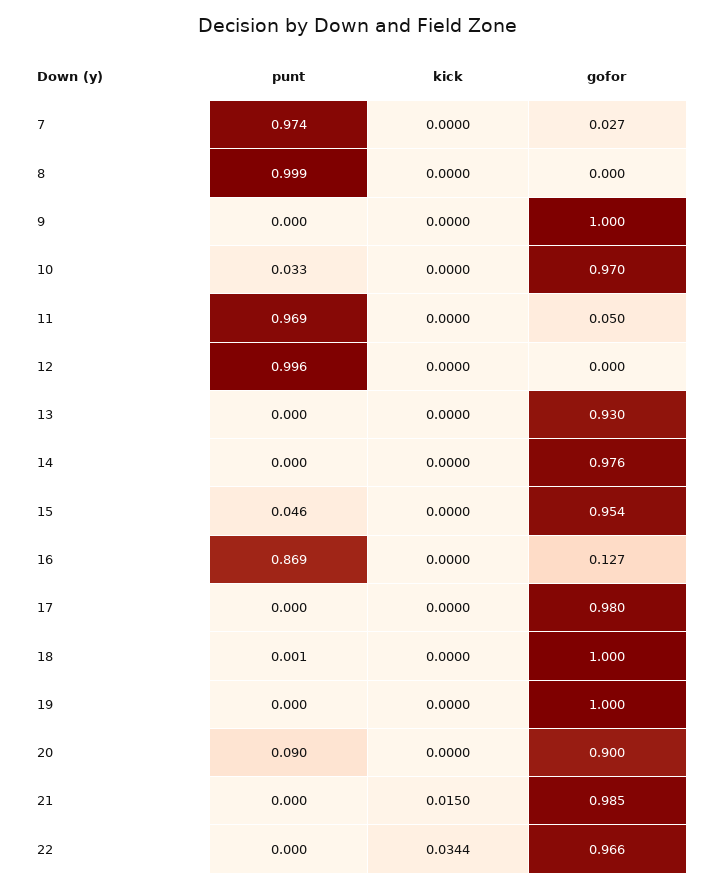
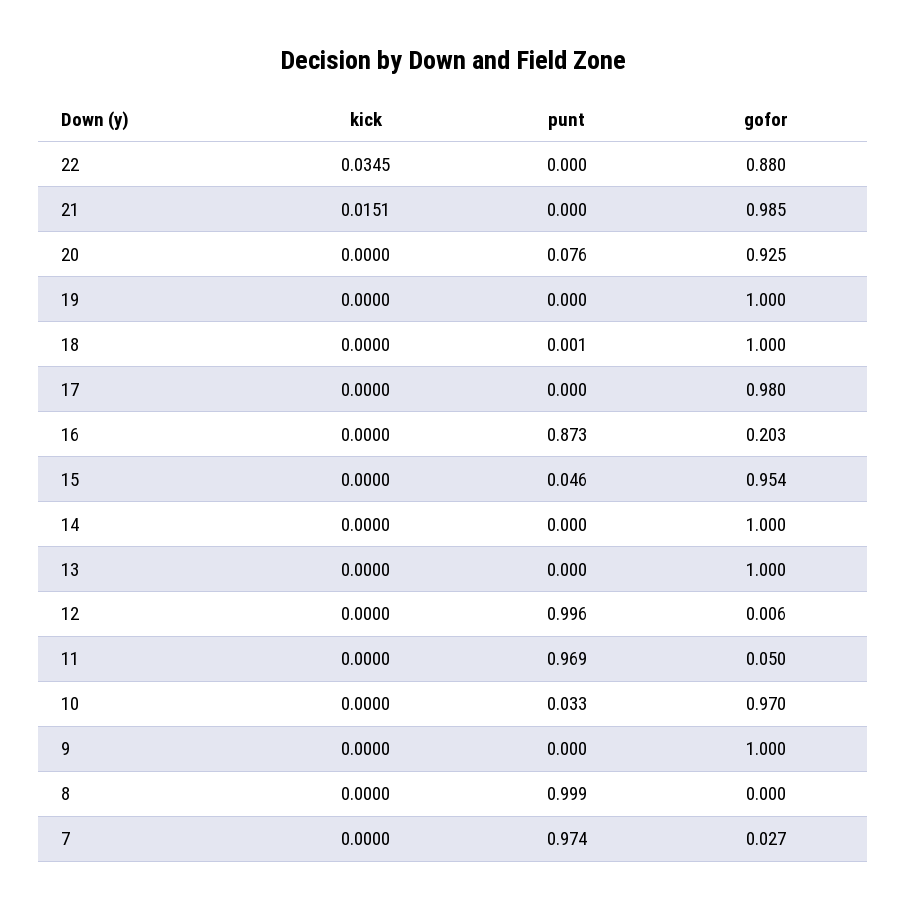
gofor, 12: 0 -> 0.006
gofor, 13: 0.93 -> 1
gofor, 14: 0.976 -> 1
punt, 16: 0.869 -> 0.873
gofor, 16: 0.127 -> 0.203
punt, 20: 0.09 -> 0.076
gofor, 20: 0.9 -> 0.925
kick, 21: 0.015 -> 0.0151
kick, 22: 0.0344 -> 0.0345
gofor, 22: 0.966 -> 0.88

